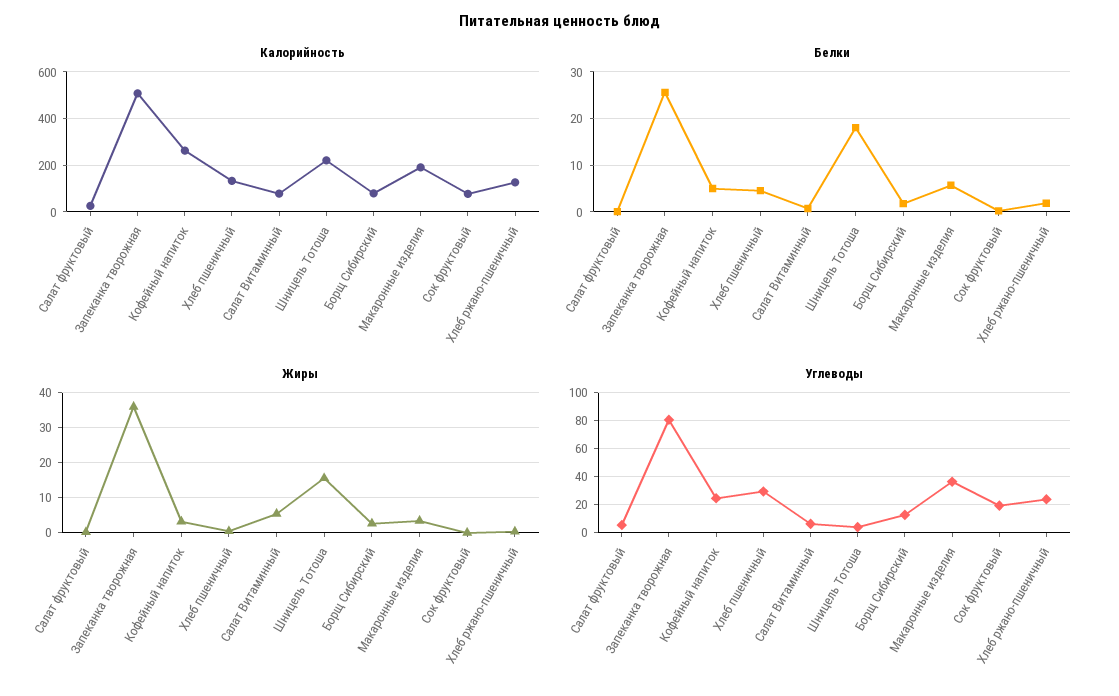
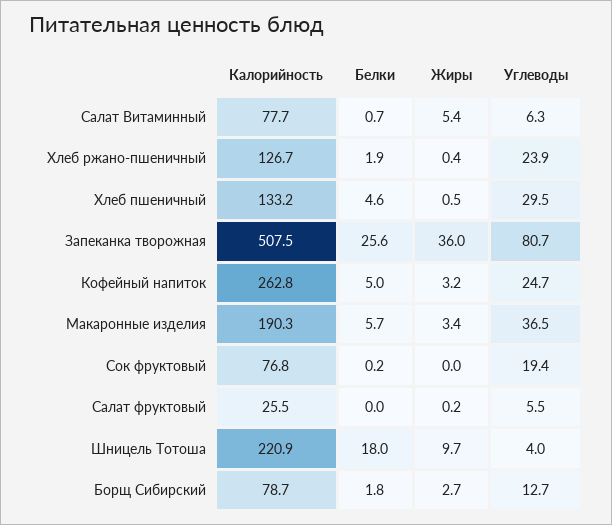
Жиры, Шницель Тотоша: 16 -> 9.7

